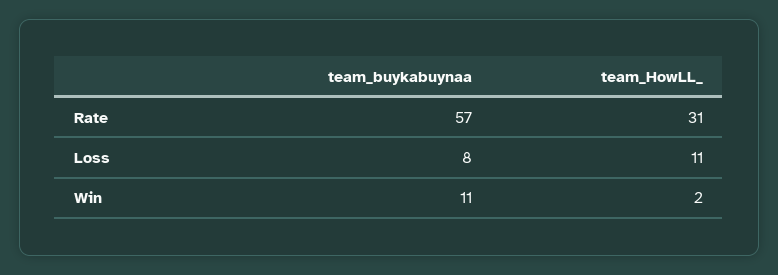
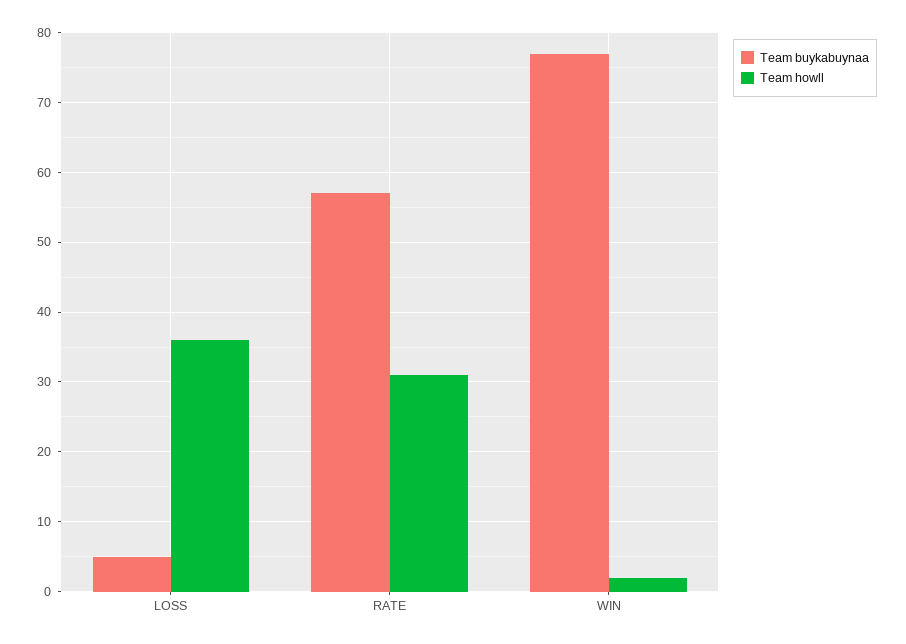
team_buykabuynaa, Loss: 8 -> 5
team_HowLL_, Loss: 11 -> 36
team_buykabuynaa, Win: 11 -> 77

